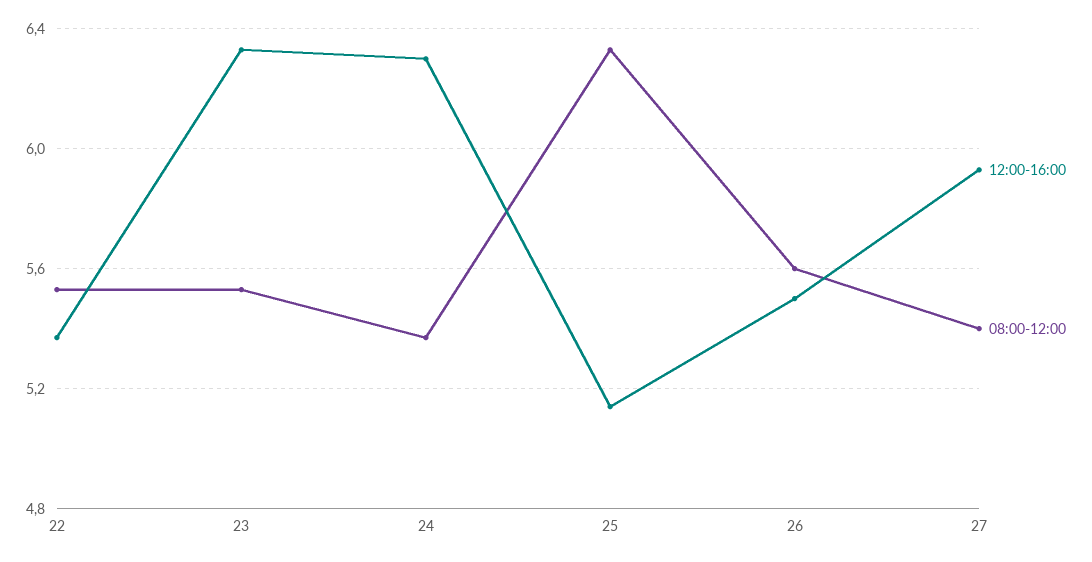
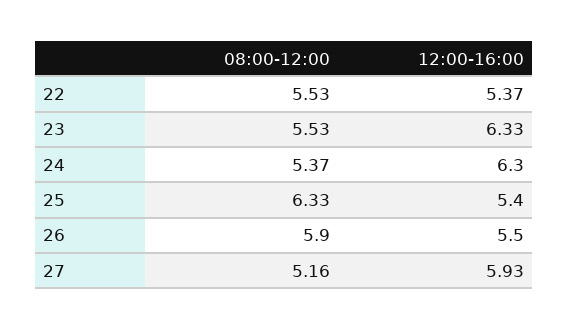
12:00-16:00, 25: 5.15 -> 5.4
08:00-12:00, 26: 5.6 -> 5.9
08:00-12:00, 27: 5.4 -> 5.16

